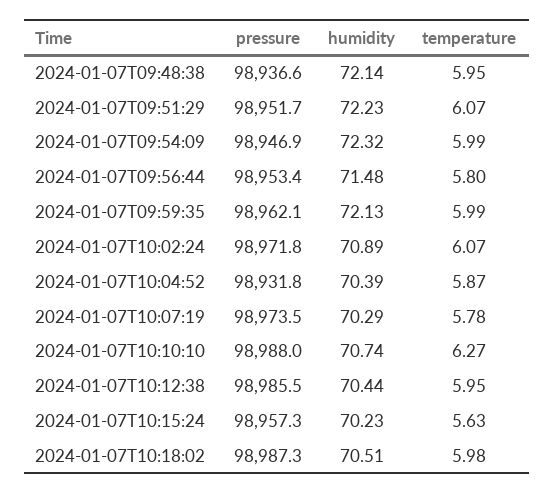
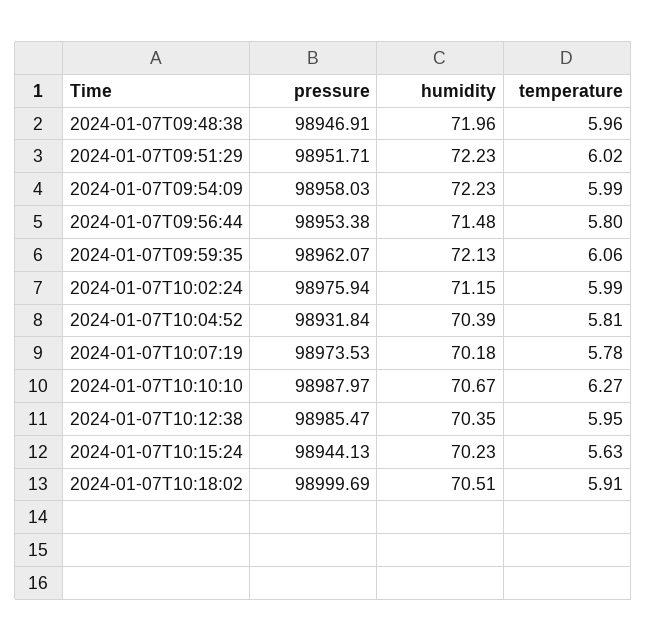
pressure, 2024-01-07T09:48:38: 98936.6 -> 98946.91
humidity, 2024-01-07T09:48:38: 72.14 -> 71.96
temperature, 2024-01-07T09:48:38: 5.95 -> 5.96
temperature, 2024-01-07T09:51:29: 6.07 -> 6.02
pressure, 2024-01-07T09:54:09: 98946.9 -> 98958.03
humidity, 2024-01-07T09:54:09: 72.32 -> 72.23
temperature, 2024-01-07T09:59:35: 5.99 -> 6.06
pressure, 2024-01-07T10:02:24: 98971.8 -> 98975.94
humidity, 2024-01-07T10:02:24: 70.89 -> 71.15
temperature, 2024-01-07T10:02:24: 6.07 -> 5.99
temperature, 2024-01-07T10:04:52: 5.87 -> 5.81
humidity, 2024-01-07T10:07:19: 70.29 -> 70.18
humidity, 2024-01-07T10:10:10: 70.74 -> 70.67
humidity, 2024-01-07T10:12:38: 70.44 -> 70.35
pressure, 2024-01-07T10:15:24: 98957.3 -> 98944.13
pressure, 2024-01-07T10:18:02: 98987.3 -> 98999.69
temperature, 2024-01-07T10:18:02: 5.98 -> 5.91

